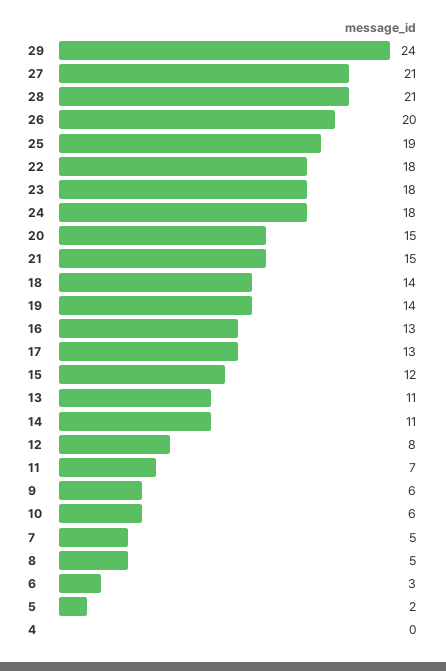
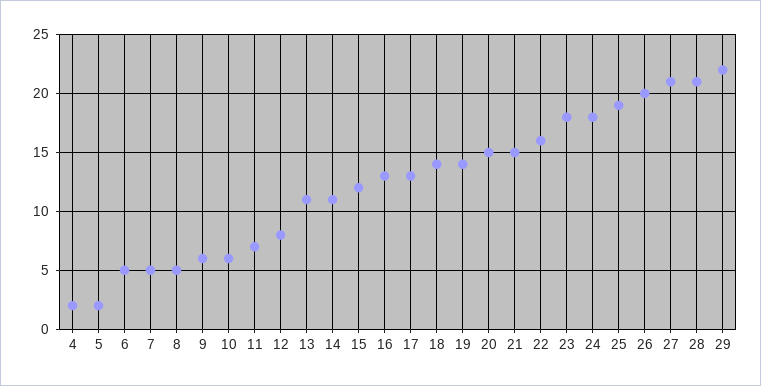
29: 24 -> 22
22: 18 -> 16
6: 3 -> 5
4: 0 -> 2

